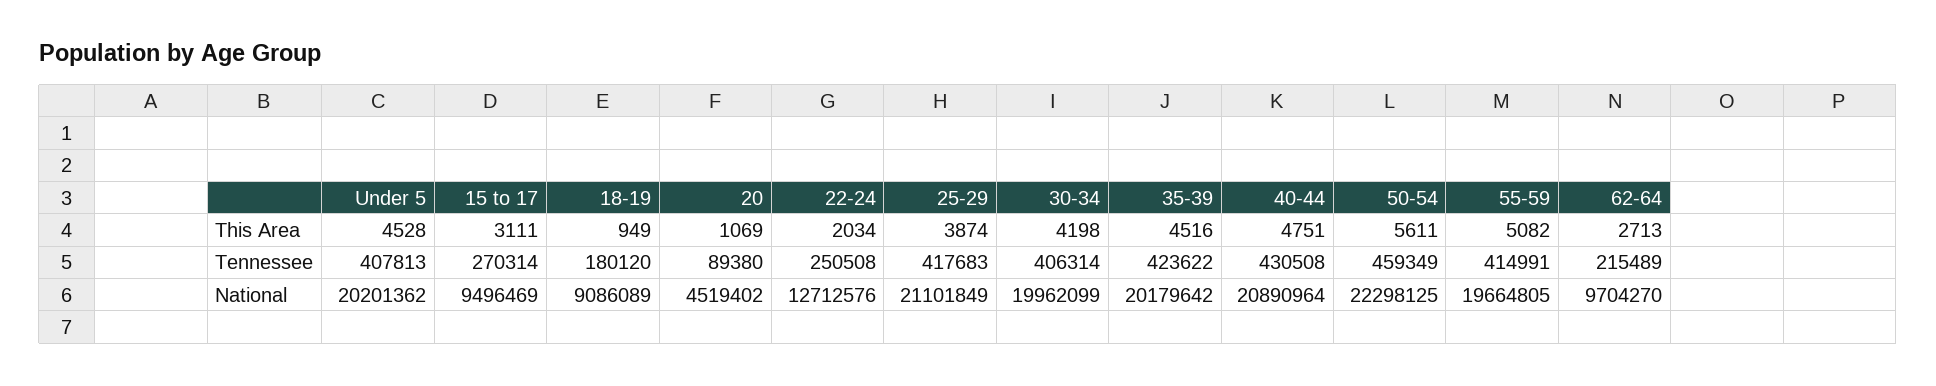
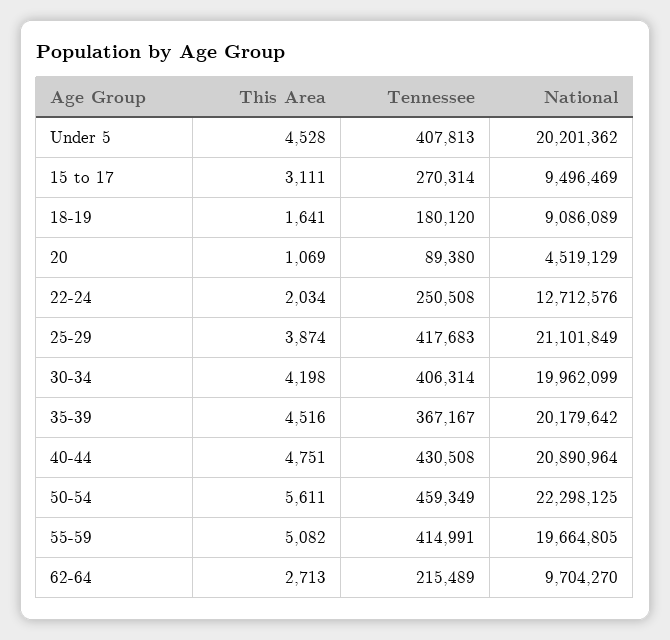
18-19, This Area: 949 -> 1641
35-39, Tennessee: 423622 -> 367167
20, National: 4519402 -> 4519129

